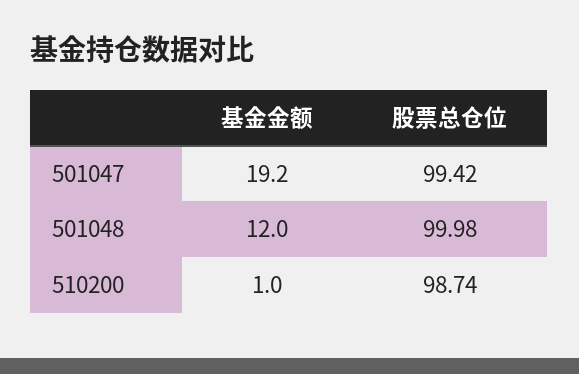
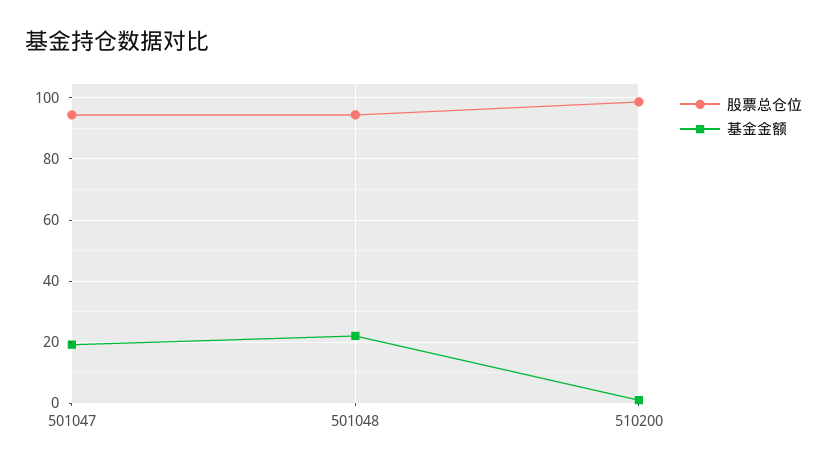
股票总仓位, 501047: 99.42 -> 94
基金金额, 501048: 12 -> 22
股票总仓位, 501048: 99.98 -> 94

